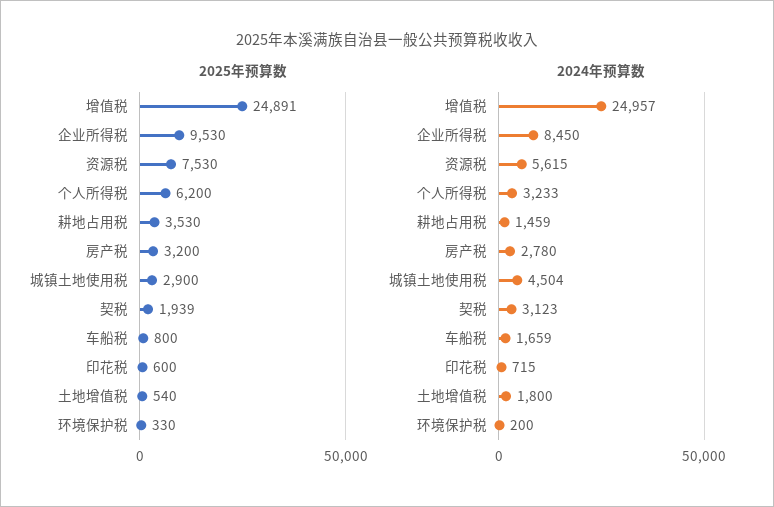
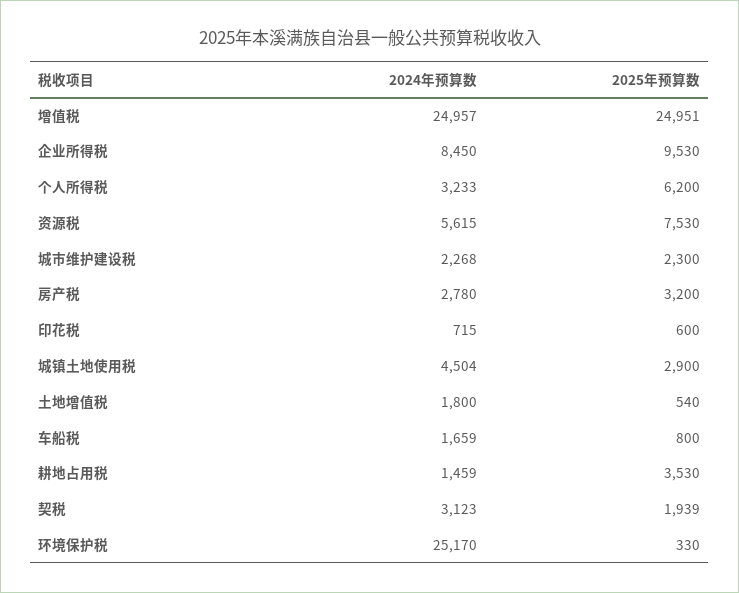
2025年预算数, 增值税: 24891 -> 24951
2024年预算数, 环境保护税: 200 -> 25170
2024年预算数, 城市维护建设税: none -> 2268
2025年预算数, 城市维护建设税: none -> 2300

